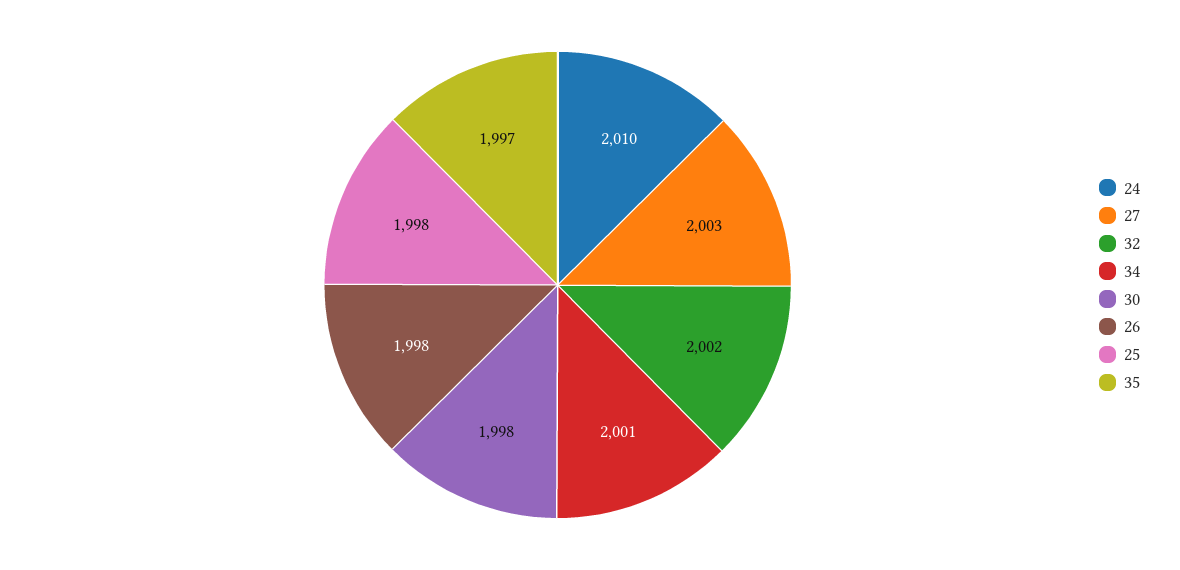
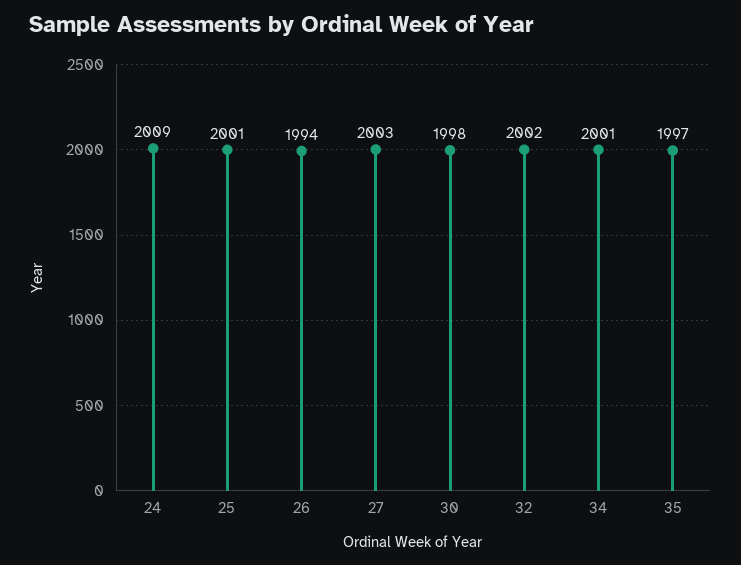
24: 2010 -> 2009
26: 1998 -> 1994
25: 1998 -> 2001

